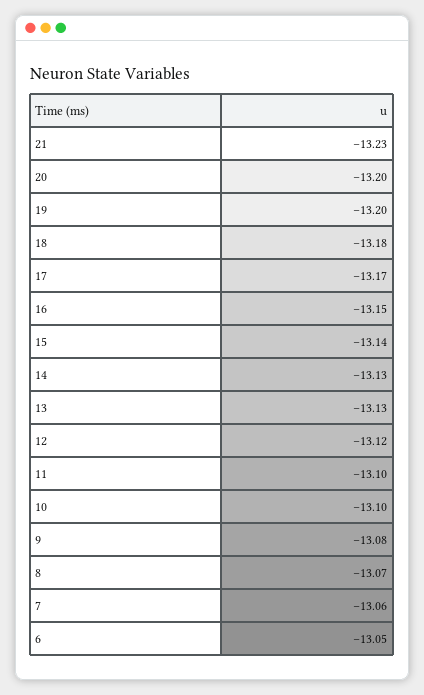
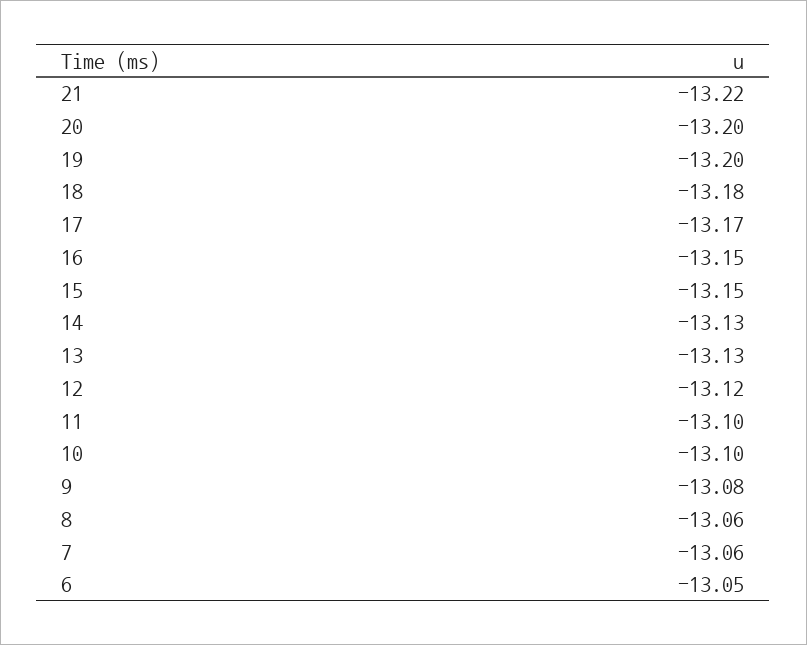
21: -13.23 -> -13.22
15: -13.14 -> -13.15
8: -13.07 -> -13.06

